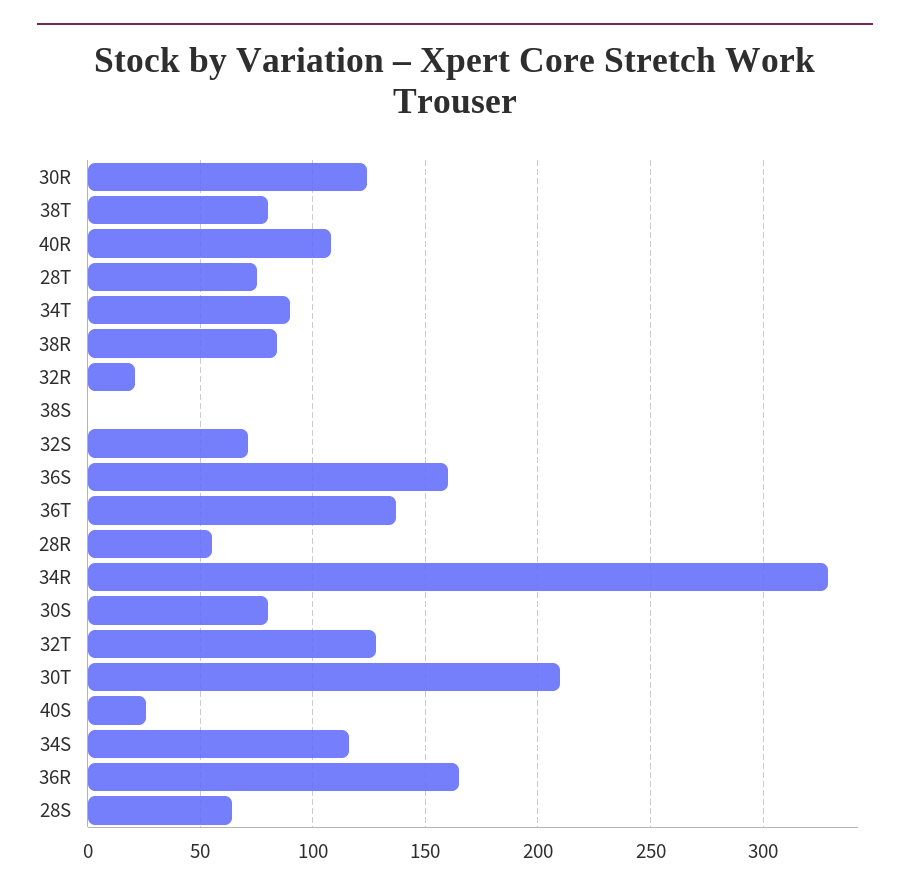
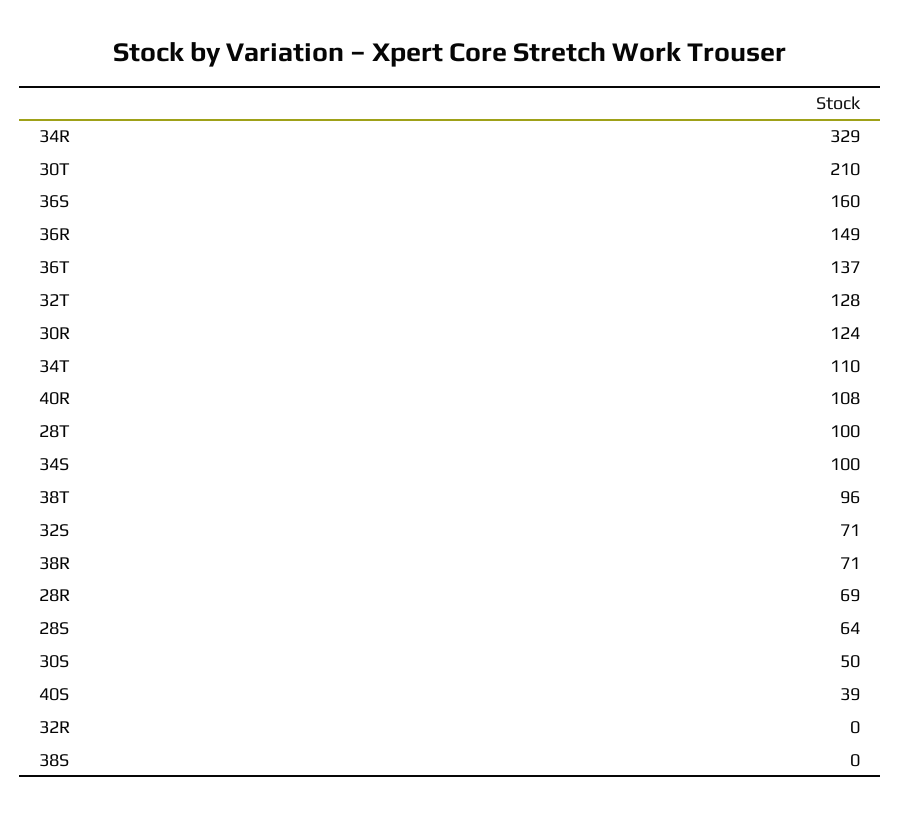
38T: 80 -> 96
28T: 75 -> 100
34T: 90 -> 110
38R: 85 -> 71
32R: 20 -> 0
28R: 55 -> 69
30S: 80 -> 50
40S: 25 -> 39
34S: 115 -> 100
36R: 165 -> 149

